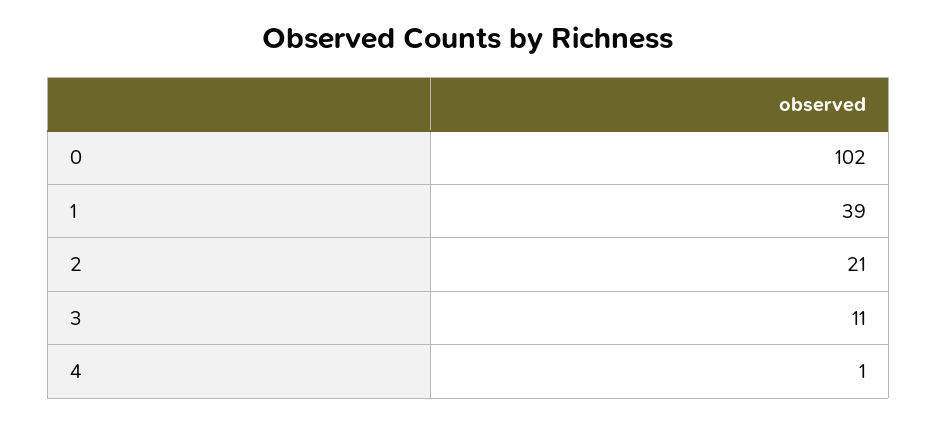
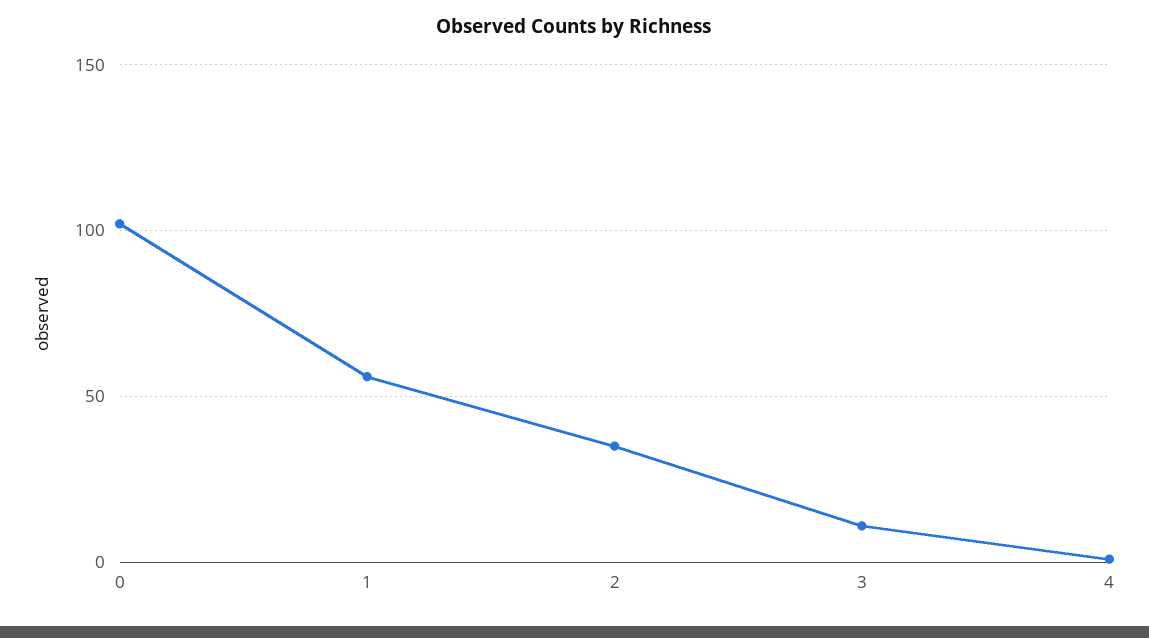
1: 39 -> 55
2: 21 -> 35

